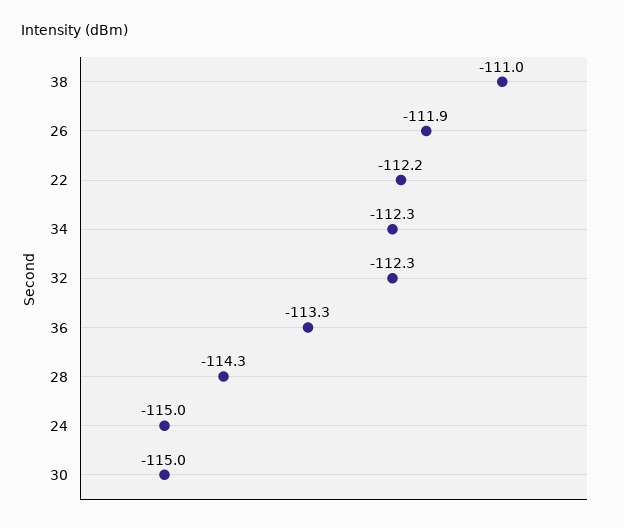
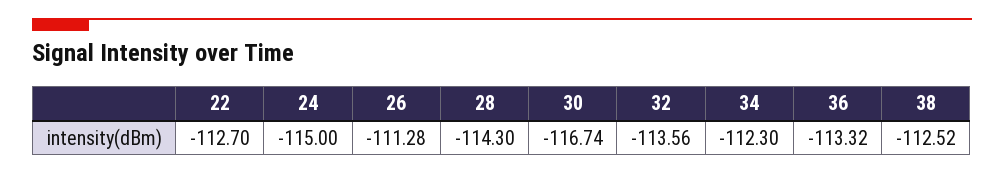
38: -111 -> -112.52
26: -111.9 -> -111.28
22: -112.2 -> -112.7
32: -112.3 -> -113.56
30: -115 -> -116.74

